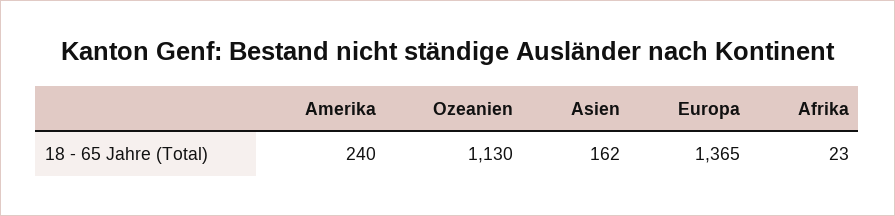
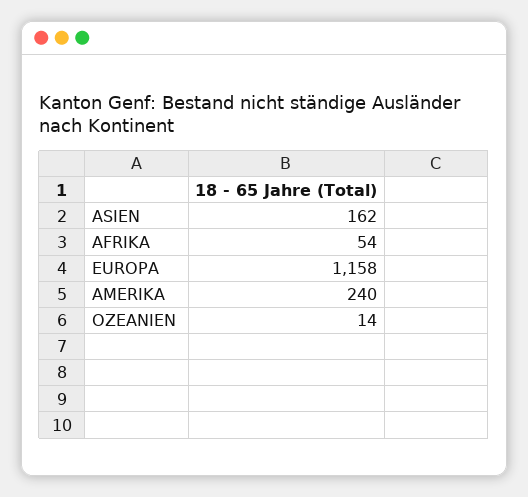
Ozeanien: 1130 -> 14
Europa: 1365 -> 1158
Afrika: 23 -> 54

